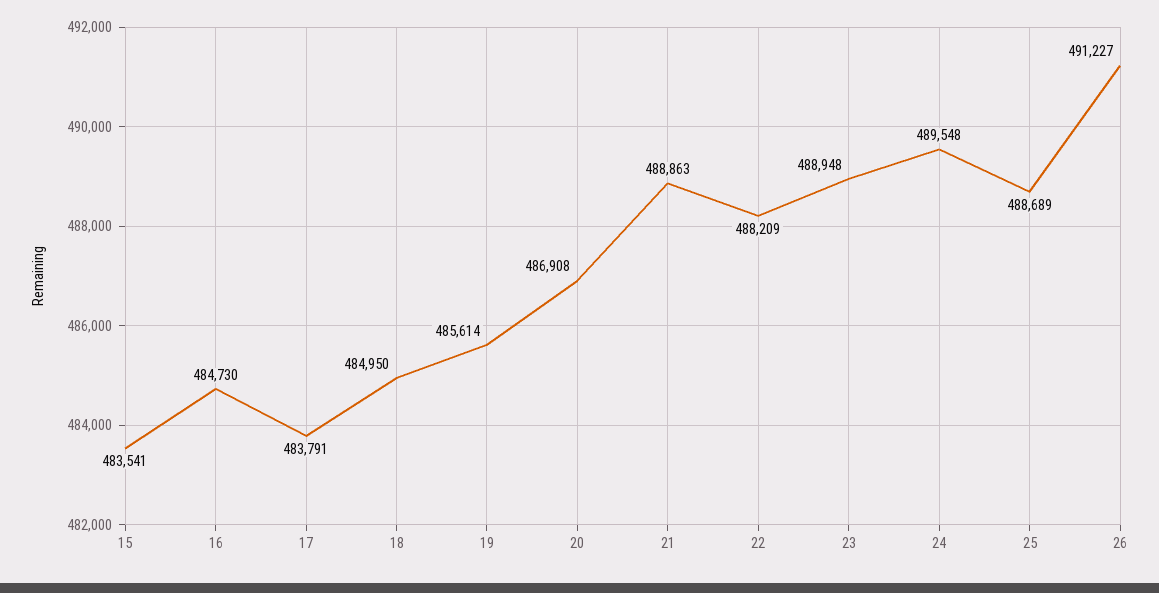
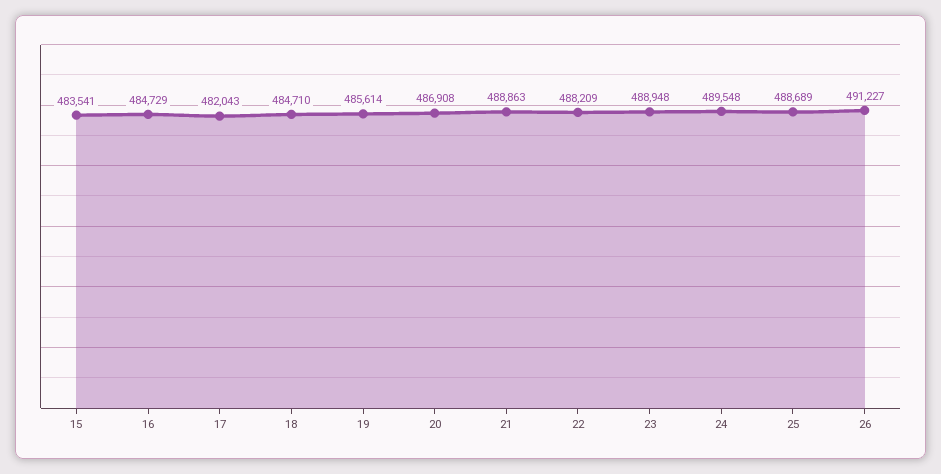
16: 484730 -> 484729
17: 483791 -> 482043
18: 484950 -> 484710

